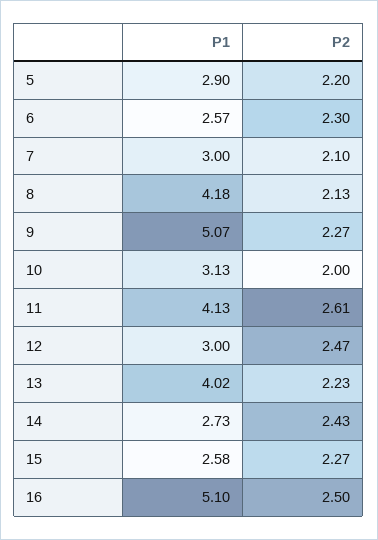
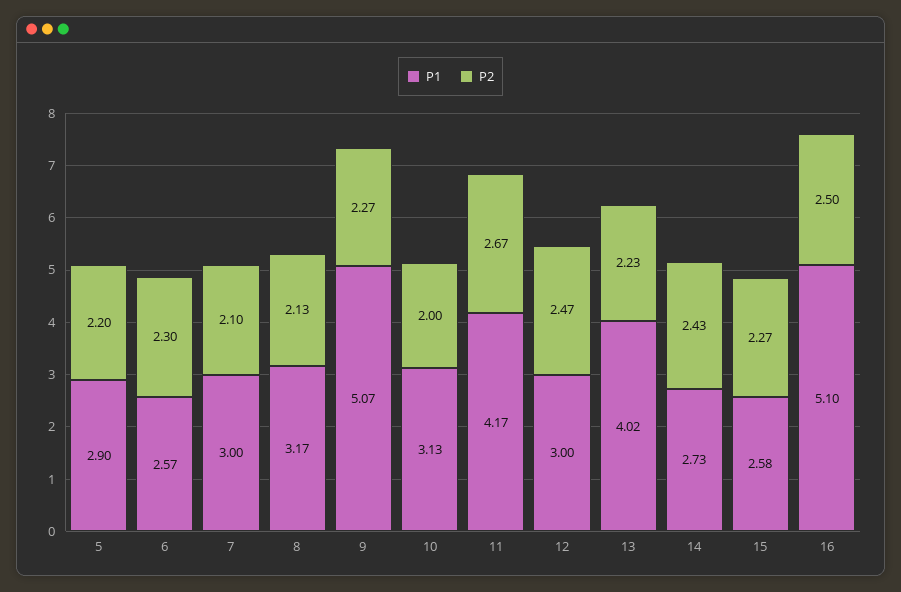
P1, 8: 4.18 -> 3.17
P1, 11: 4.13 -> 4.17
P2, 11: 2.61 -> 2.67

